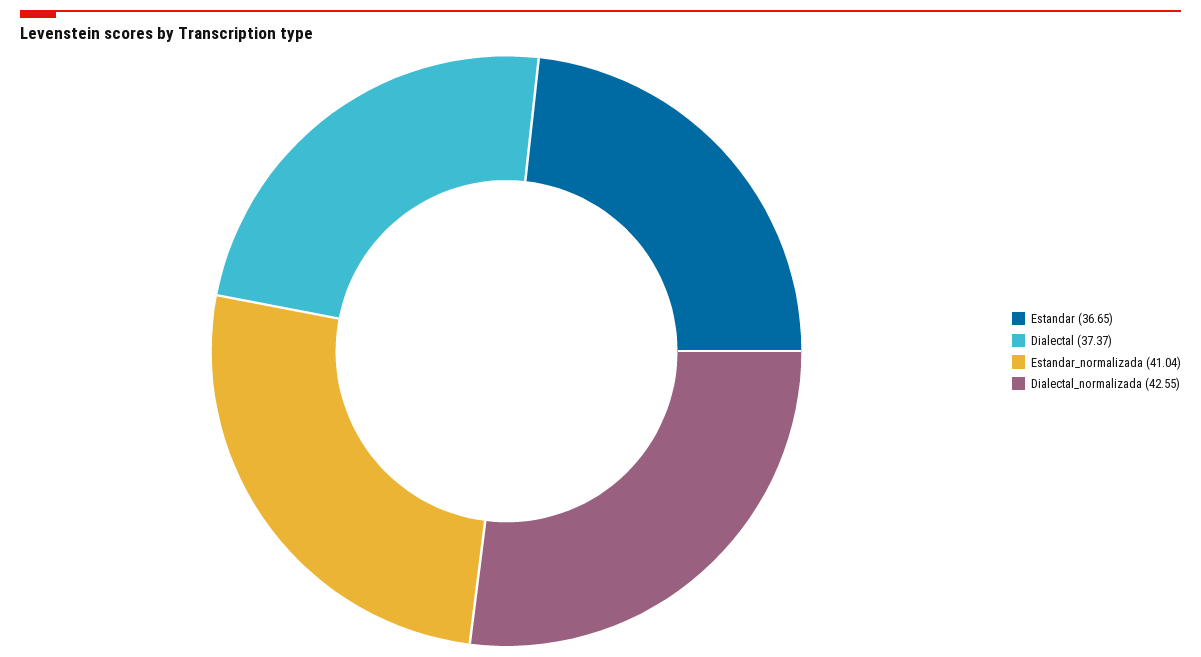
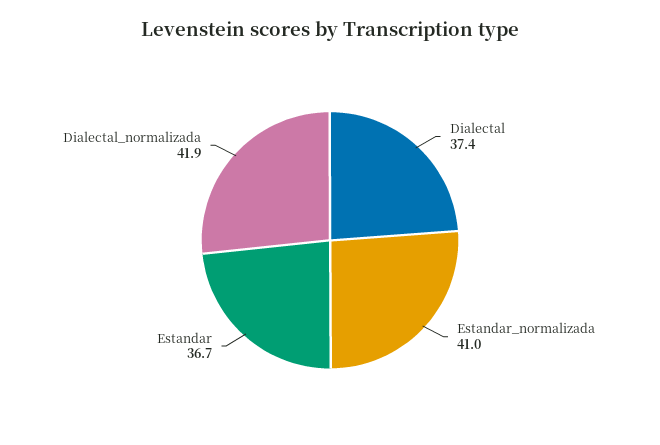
Dialectal_normalizada: 42.55 -> 41.9

